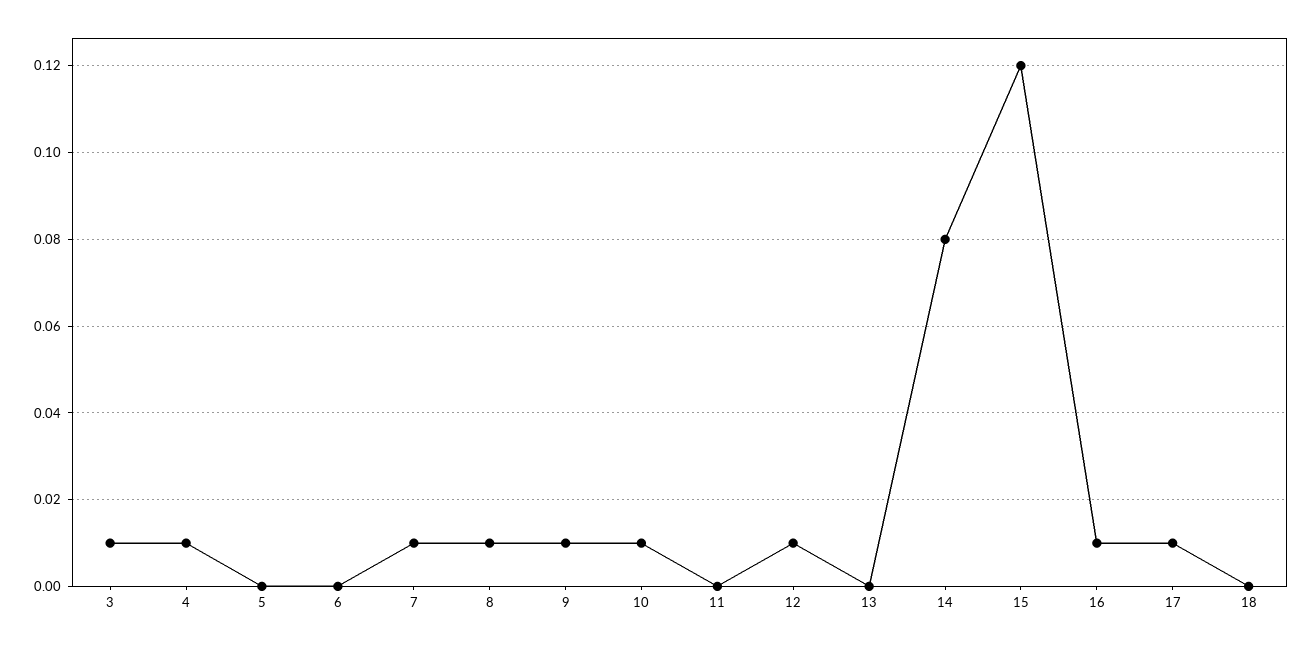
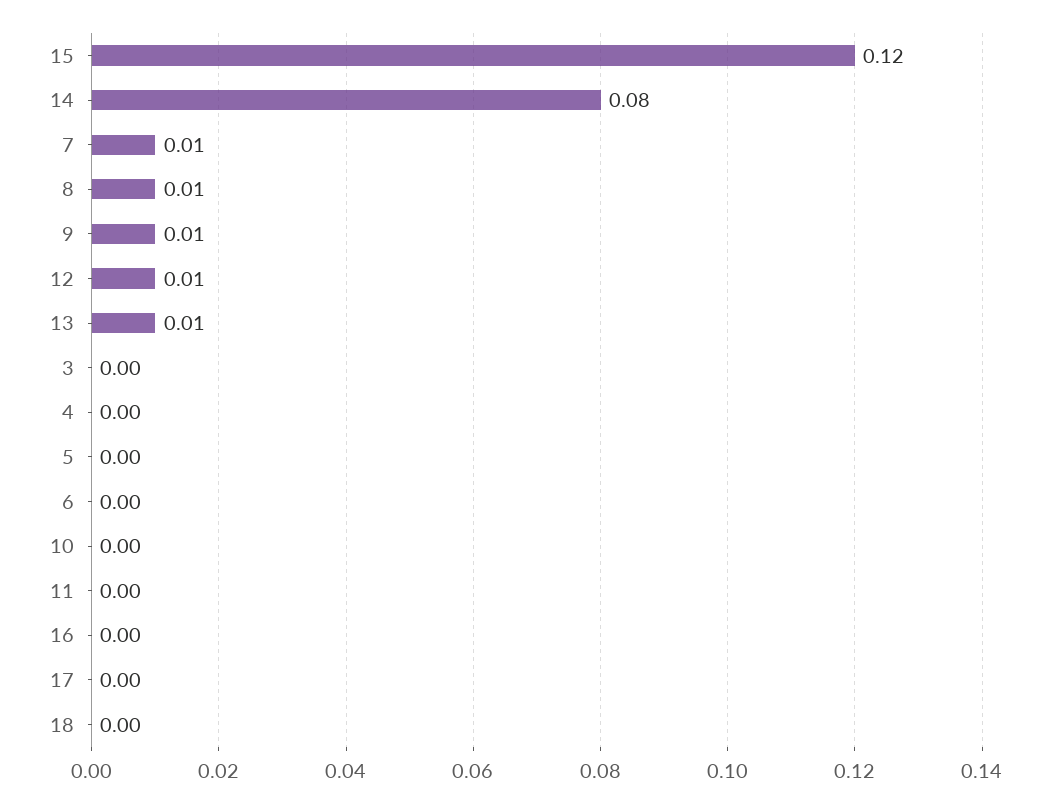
3: 0.01 -> 0
4: 0.01 -> 0
10: 0.01 -> 0
13: 0 -> 0.01
16: 0.01 -> 0
17: 0.01 -> 0

